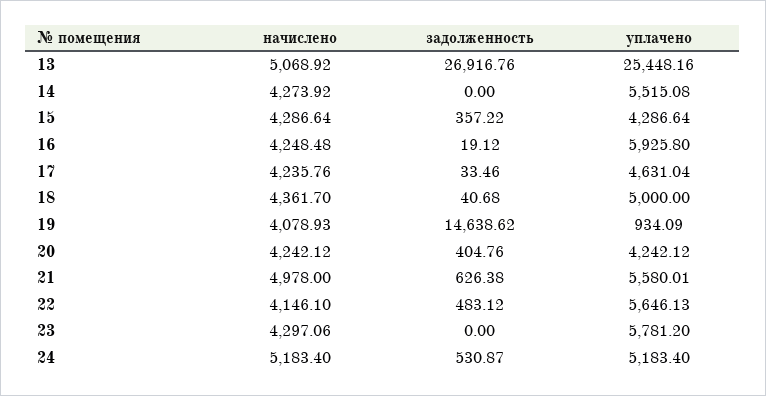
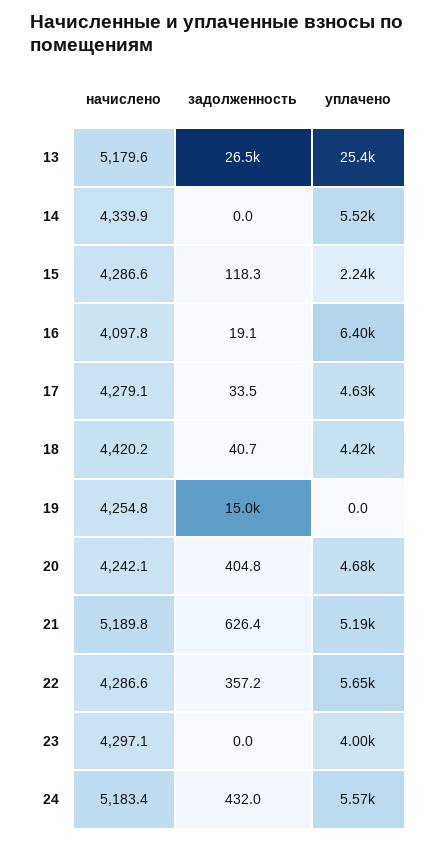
начислено, 13: 5068.92 -> 5179.6
задолженность, 13: 26916.76 -> 26500
начислено, 14: 4273.92 -> 4339.9
задолженность, 15: 357.22 -> 118.3
уплачено, 15: 4286.64 -> 2240
начислено, 16: 4248.48 -> 4097.8
уплачено, 16: 5925.8 -> 6400
начислено, 17: 4235.76 -> 4279.1
начислено, 18: 4361.7 -> 4420.2
уплачено, 18: 5000 -> 4420
начислено, 19: 4078.93 -> 4254.8
задолженность, 19: 14638.62 -> 15000
уплачено, 19: 934.09 -> 0
уплачено, 20: 4242.12 -> 4680
начислено, 21: 4978 -> 5189.8
уплачено, 21: 5580.01 -> 5190
начислено, 22: 4146.1 -> 4286.6
задолженность, 22: 483.12 -> 357.2
уплачено, 23: 5781.2 -> 4000
задолженность, 24: 530.87 -> 432
уплачено, 24: 5183.4 -> 5570

